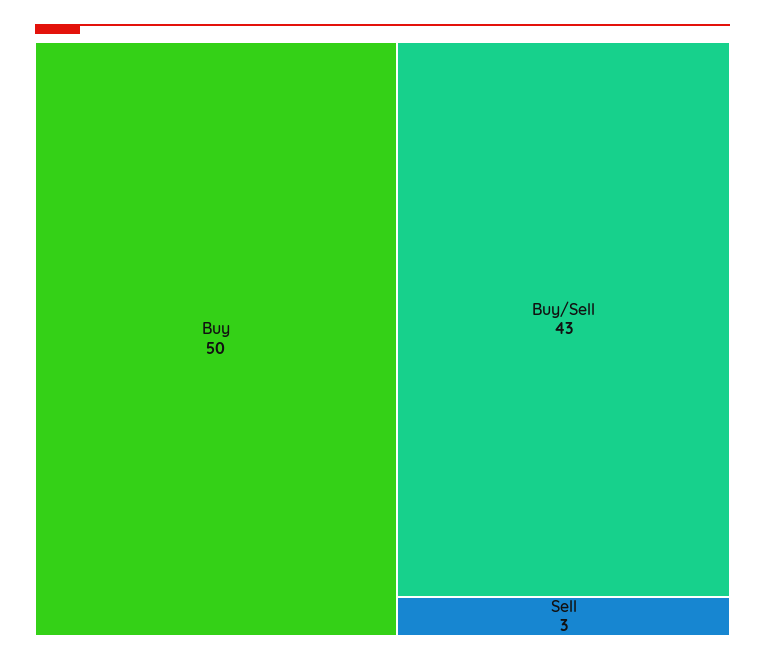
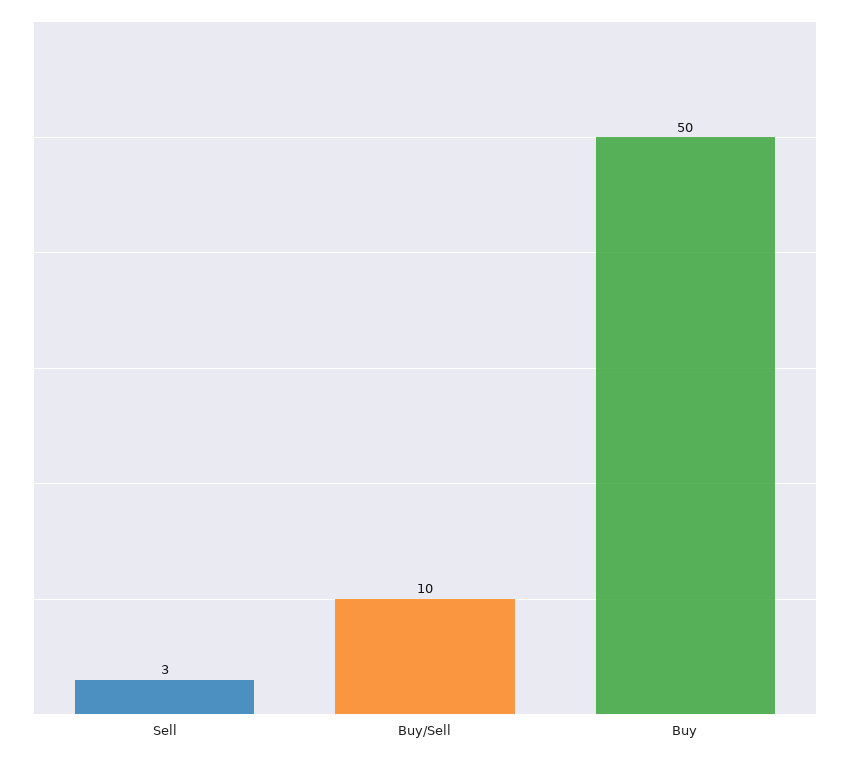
Buy/Sell: 43 -> 10

